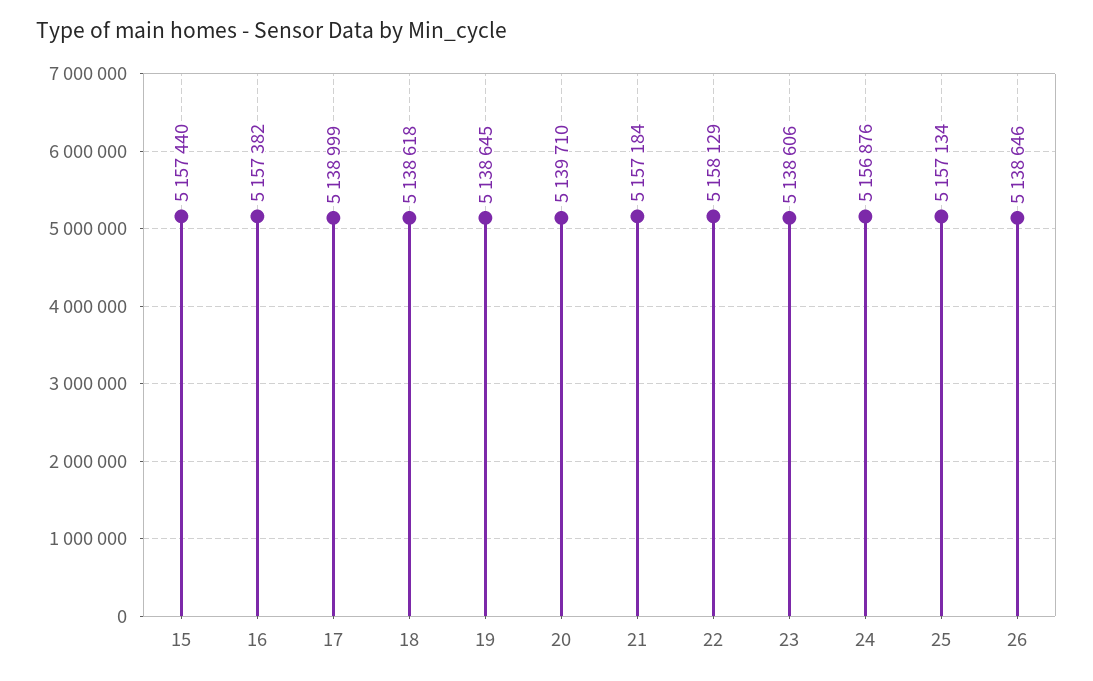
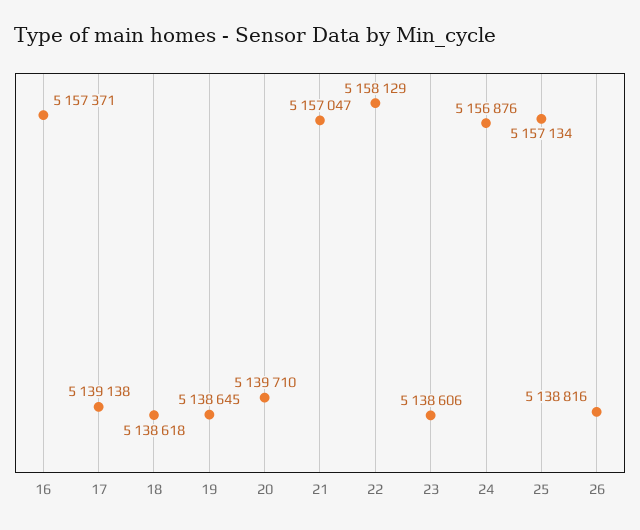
15: 5157440 -> none
16: 5157382 -> 5157371
17: 5138999 -> 5139138
21: 5157184 -> 5157047
26: 5138646 -> 5138816

